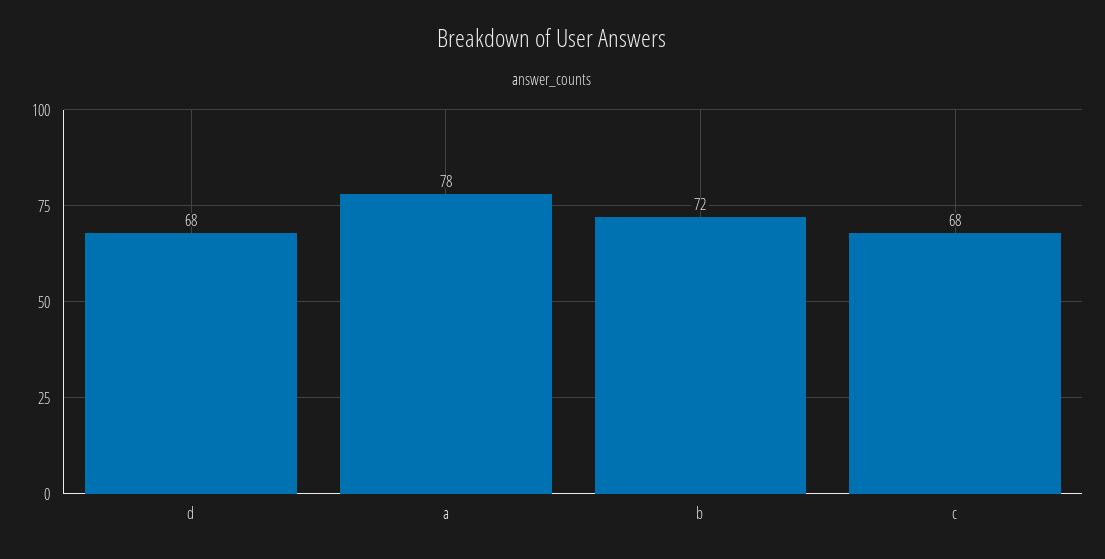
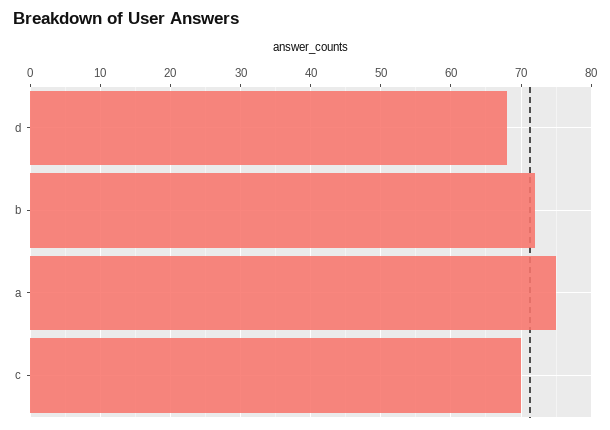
a: 78 -> 75
c: 68 -> 70

